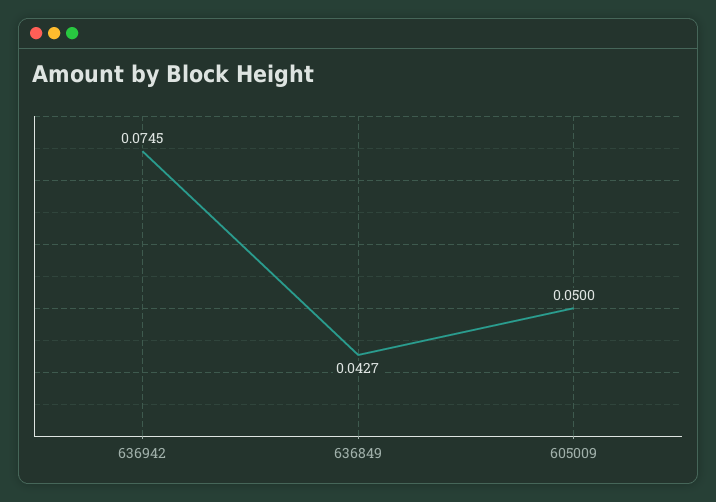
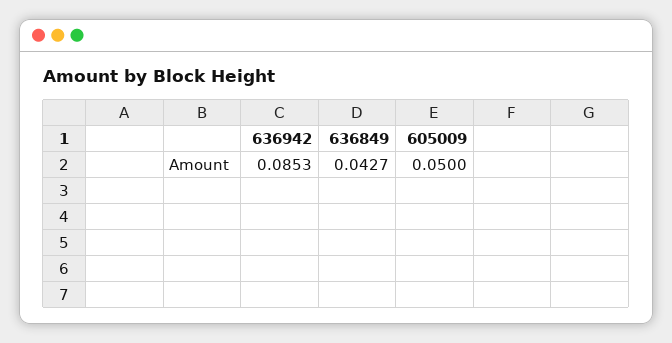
636942: 0.0745 -> 0.0853

